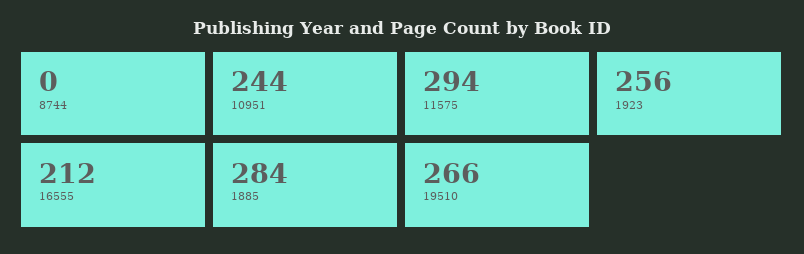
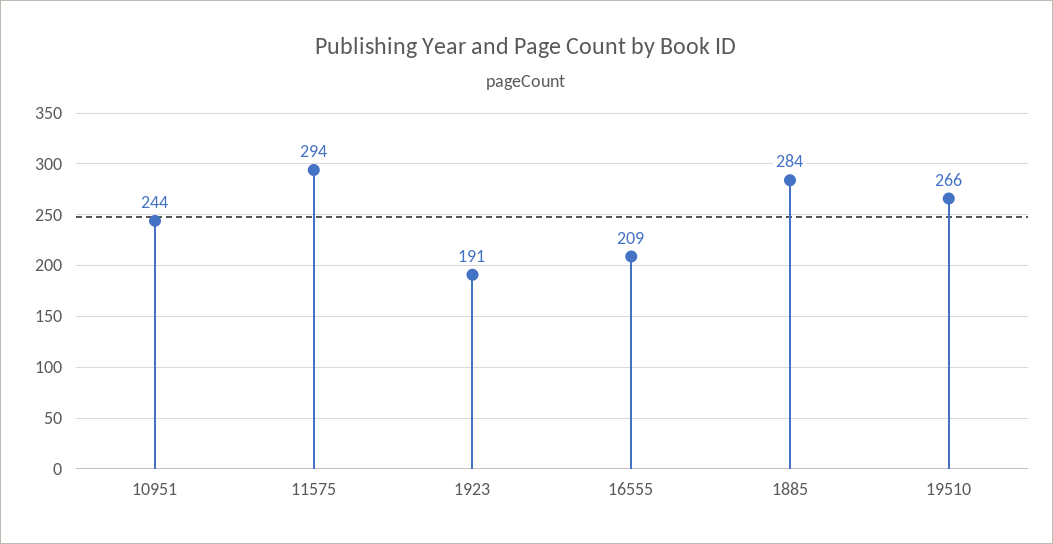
8744: 0 -> none
1923: 256 -> 191
16555: 212 -> 209

